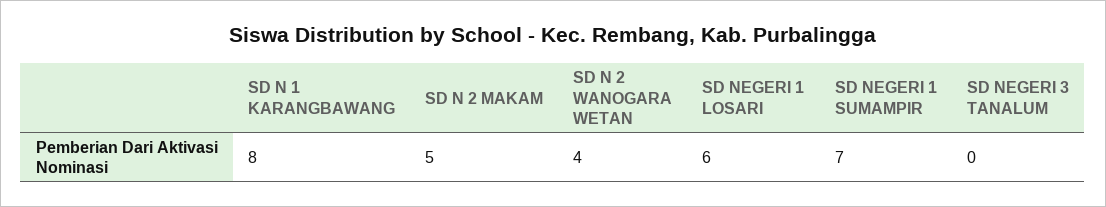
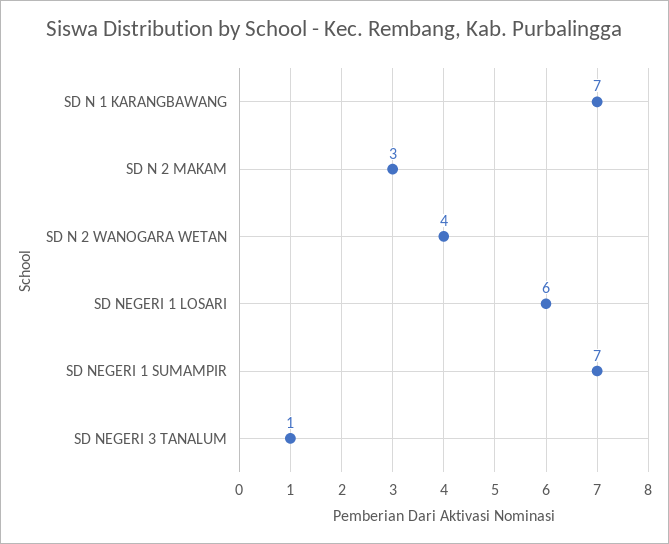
SD N 1 KARANGBAWANG: 8 -> 7
SD N 2 MAKAM: 5 -> 3
SD NEGERI 3 TANALUM: 0 -> 1

